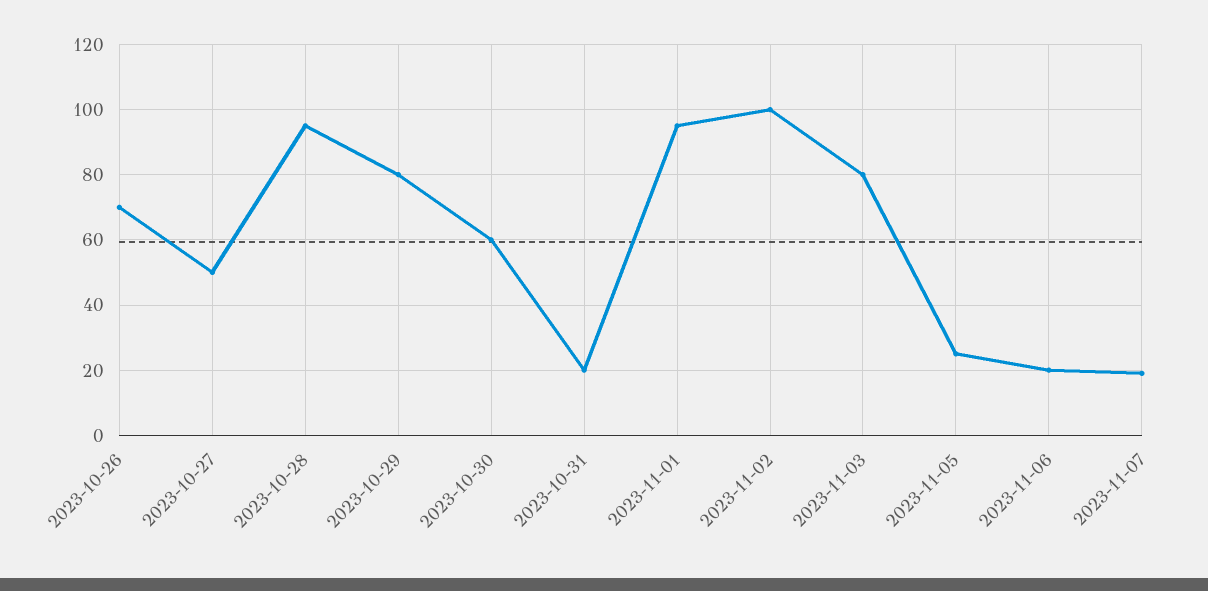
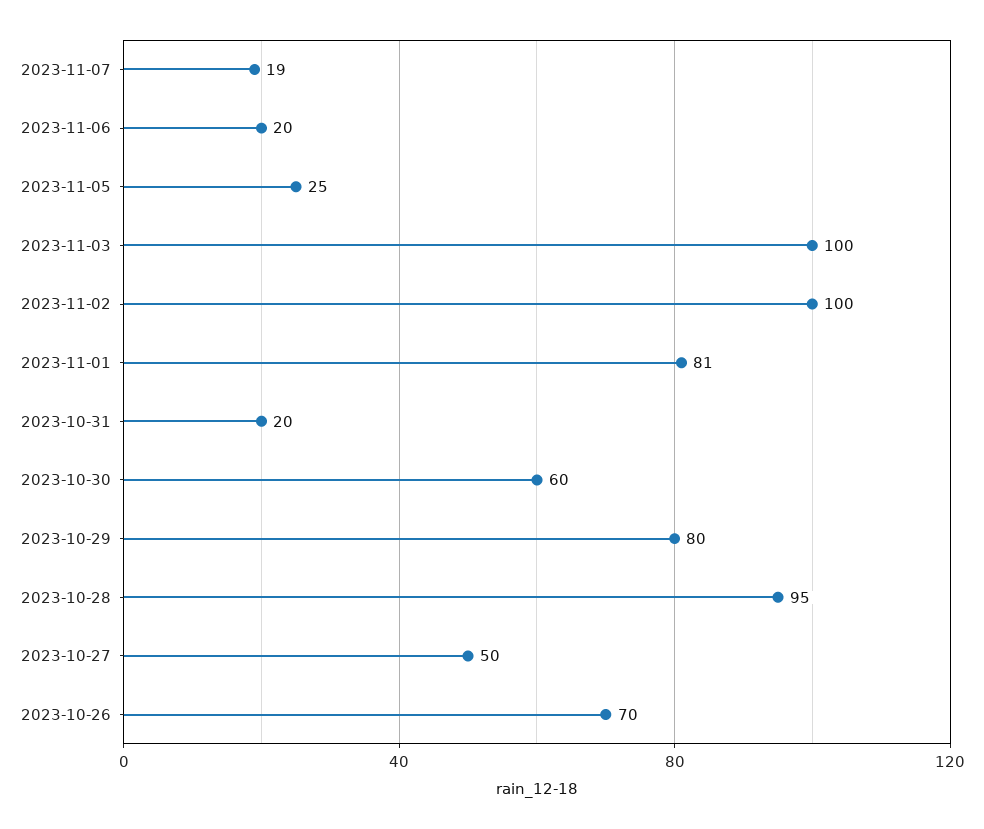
2023-11-01: 95 -> 81
2023-11-03: 80 -> 100

